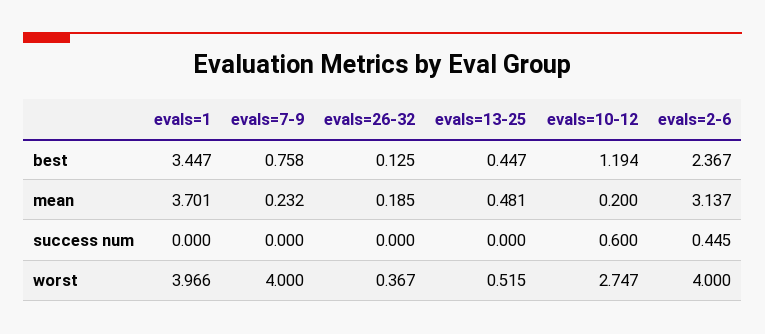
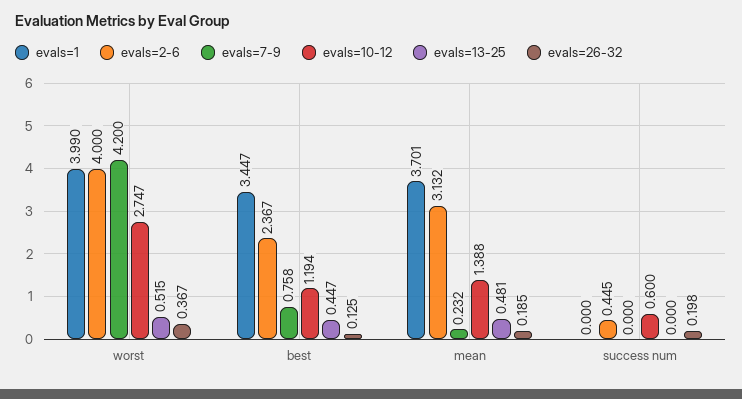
evals=10-12, mean: 0.2 -> 1.388
evals=2-6, mean: 3.137 -> 3.132
evals=26-32, success num: 0 -> 0.198
evals=1, worst: 3.966 -> 3.99
evals=7-9, worst: 4 -> 4.2

